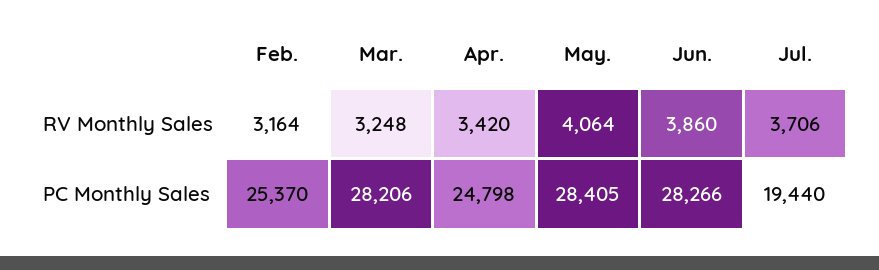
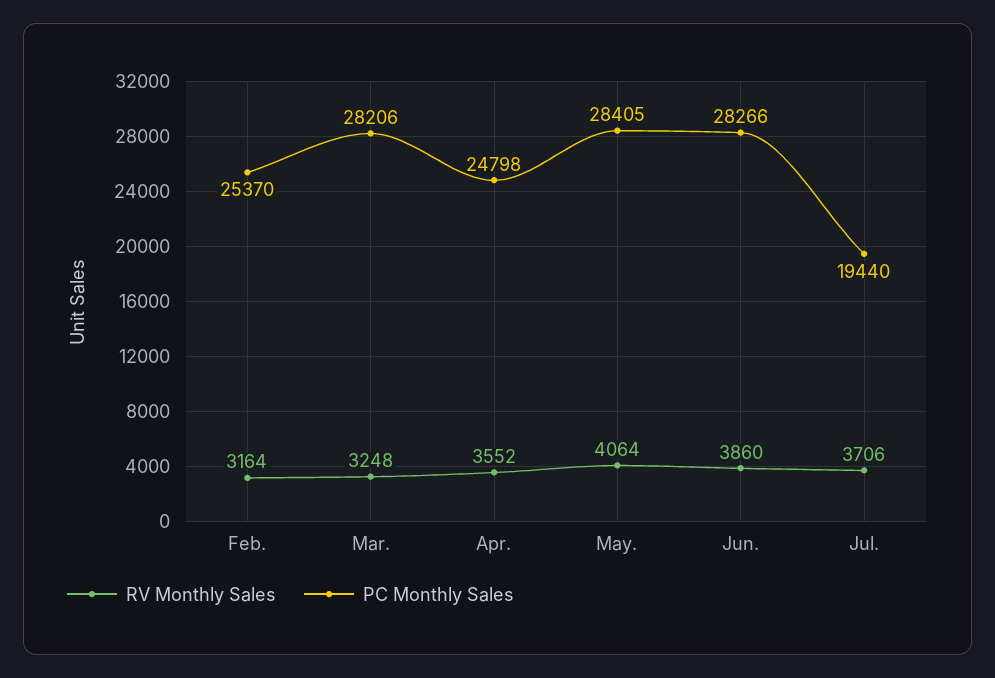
RV Monthly Sales, Apr.: 3420 -> 3552

